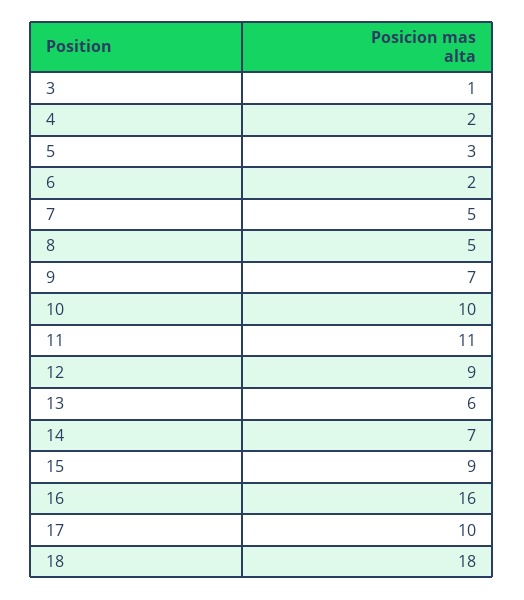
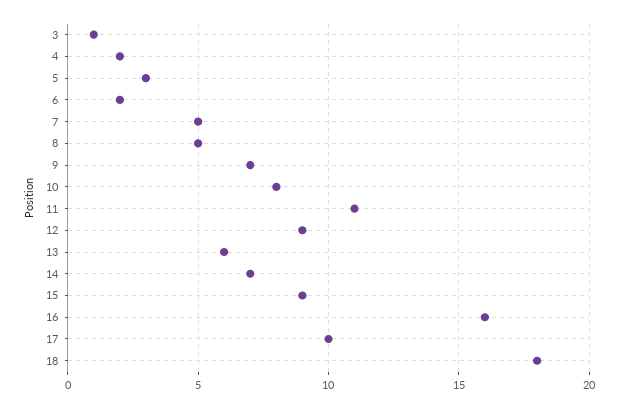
10: 10 -> 8

